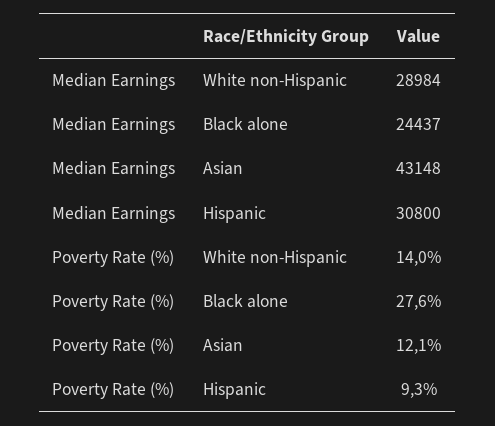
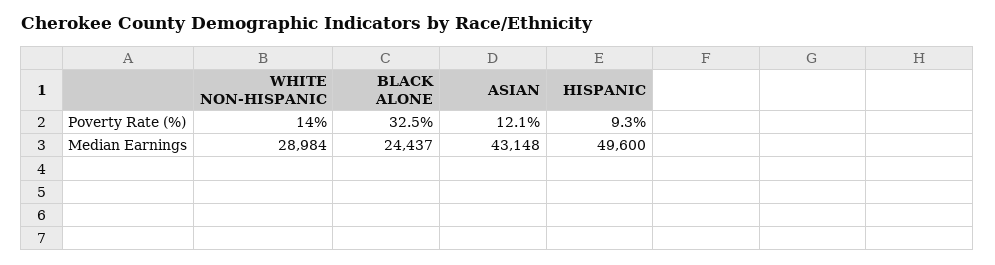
Median Earnings, Hispanic: 30800 -> 49600
Poverty Rate (%), Black alone: 27.6 -> 32.5

